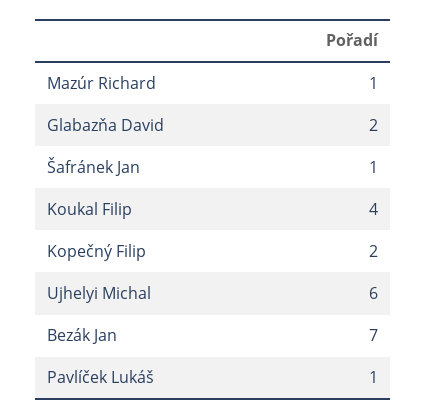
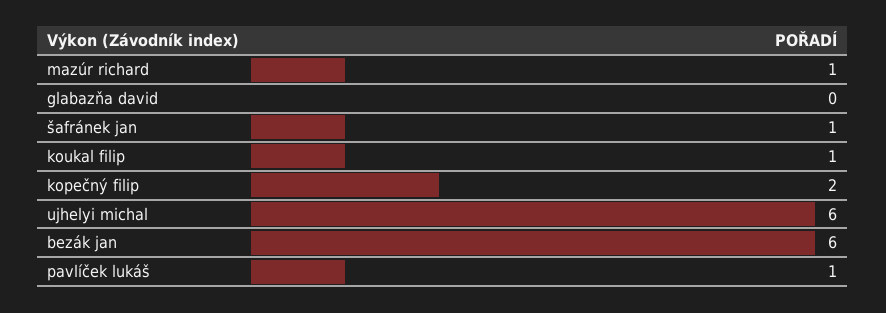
Glabazňa David: 2 -> 0
Koukal Filip: 4 -> 1
Bezák Jan: 7 -> 6

